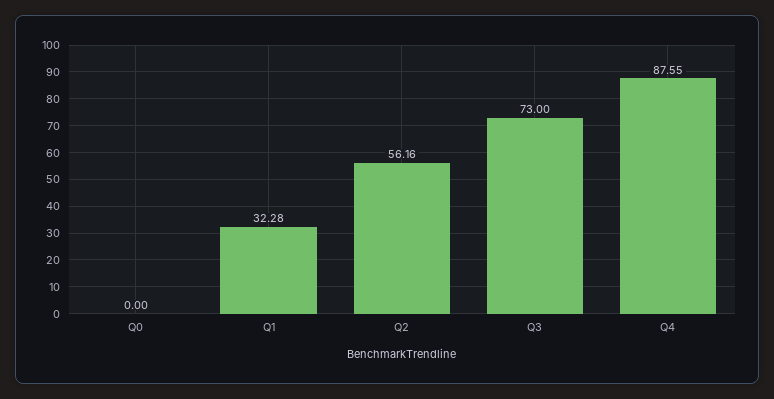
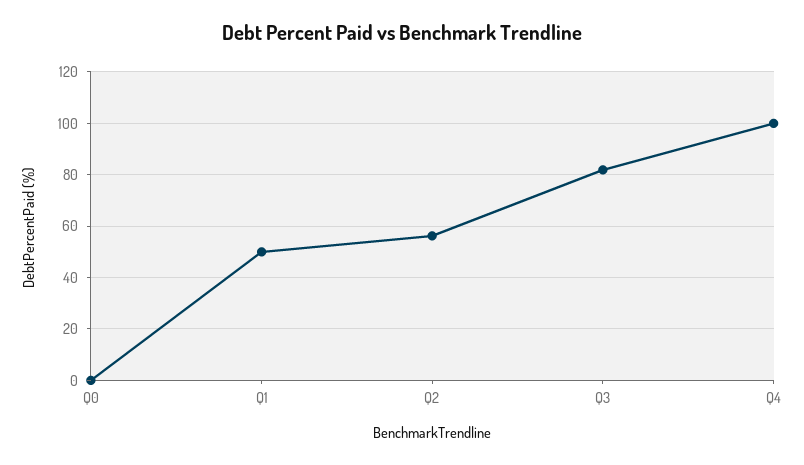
Q1: 32.28 -> 50
Q3: 73 -> 82.5
Q4: 87.55 -> 100

